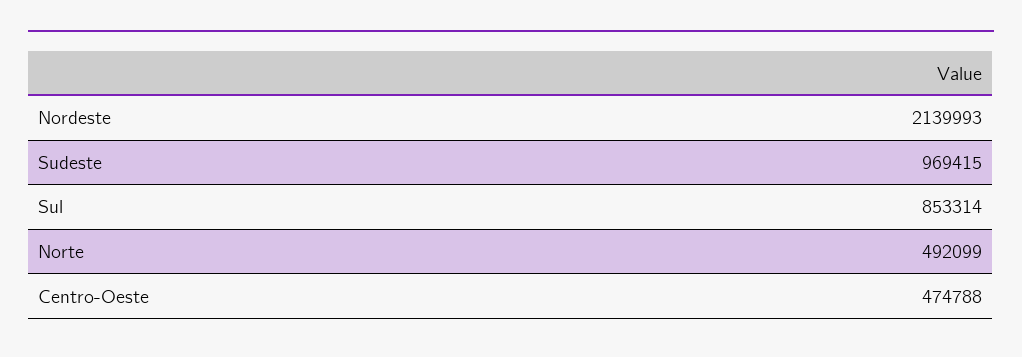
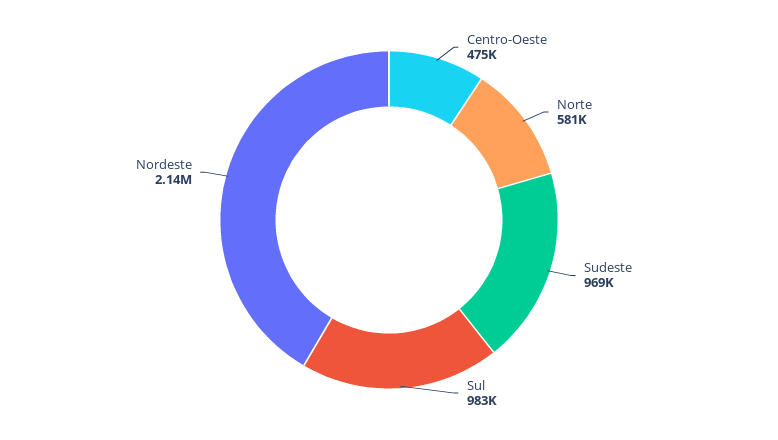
Sul: 853314 -> 983000
Norte: 492099 -> 581000

